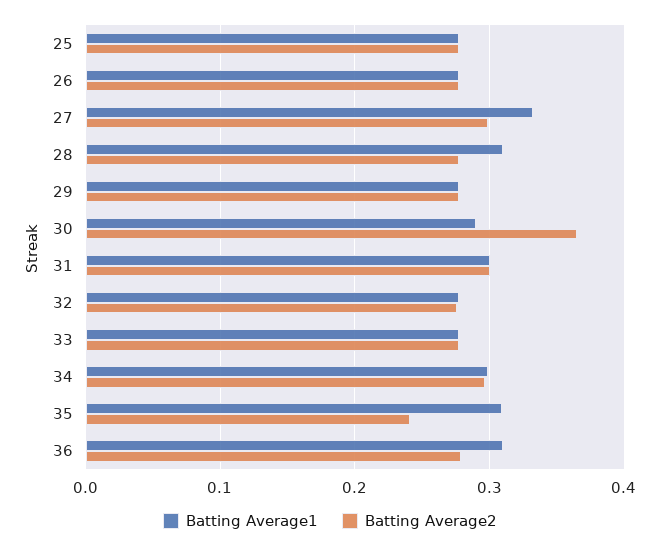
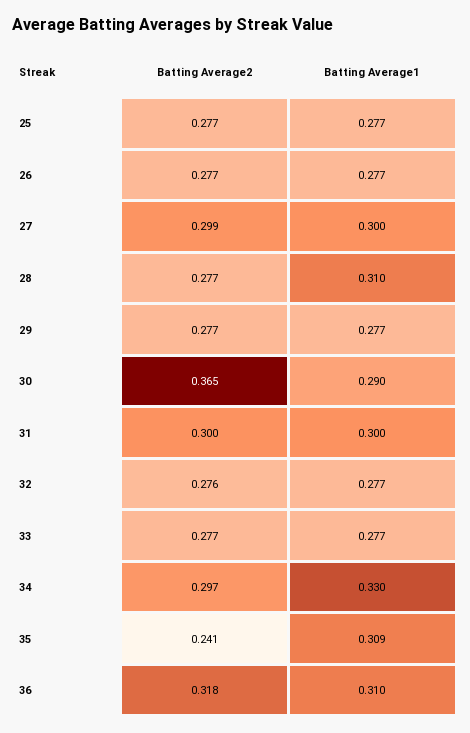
Batting Average1, 27: 0.33 -> 0.3
Batting Average1, 34: 0.3 -> 0.33
Batting Average2, 36: 0.28 -> 0.318

